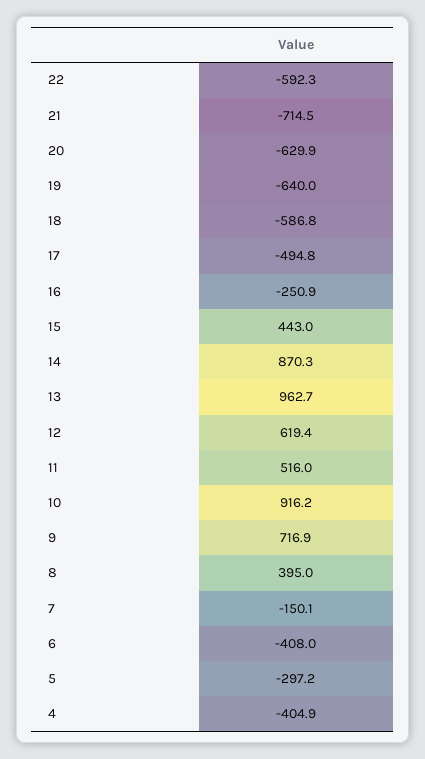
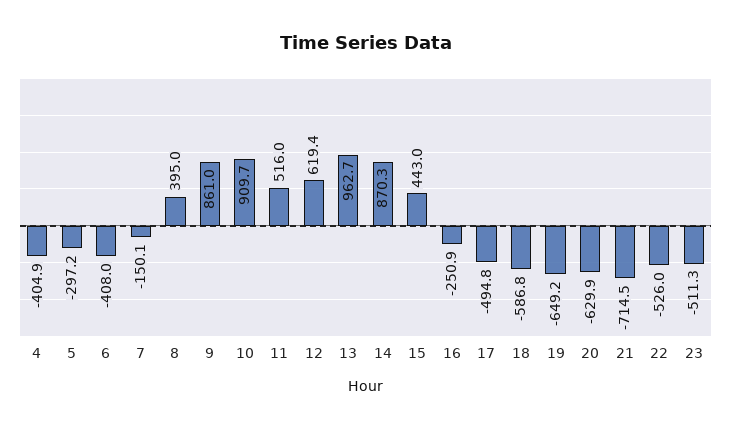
22: -592.3 -> -526
19: -640 -> -649.2
10: 916.2 -> 909.7
9: 716.9 -> 861
23: none -> -511.3

